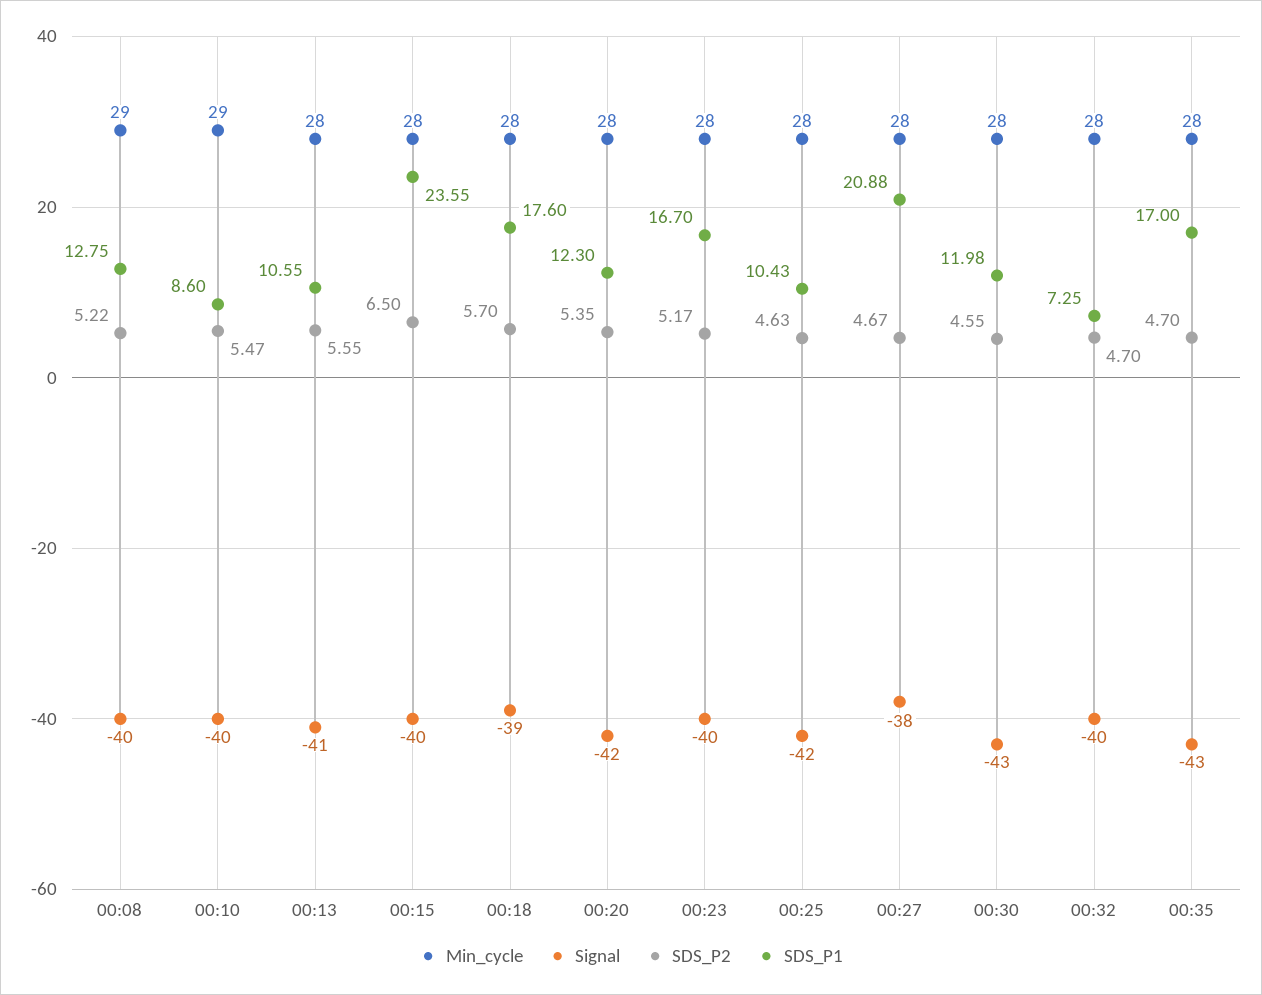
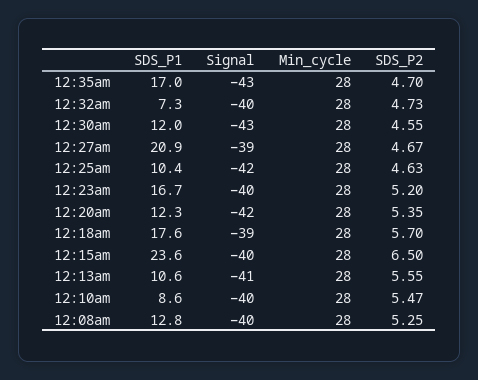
Min_cycle, 00:08: 29 -> 28
SDS_P2, 00:08: 5.22 -> 5.25
Min_cycle, 00:10: 29 -> 28
SDS_P2, 00:23: 5.17 -> 5.2
Signal, 00:27: -38 -> -39
SDS_P2, 00:32: 4.7 -> 4.73

